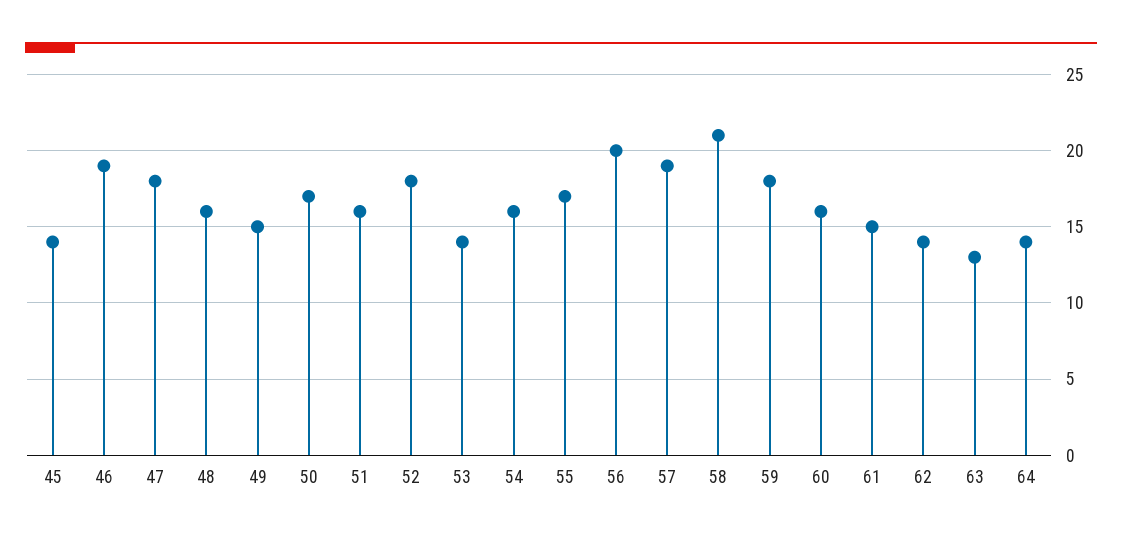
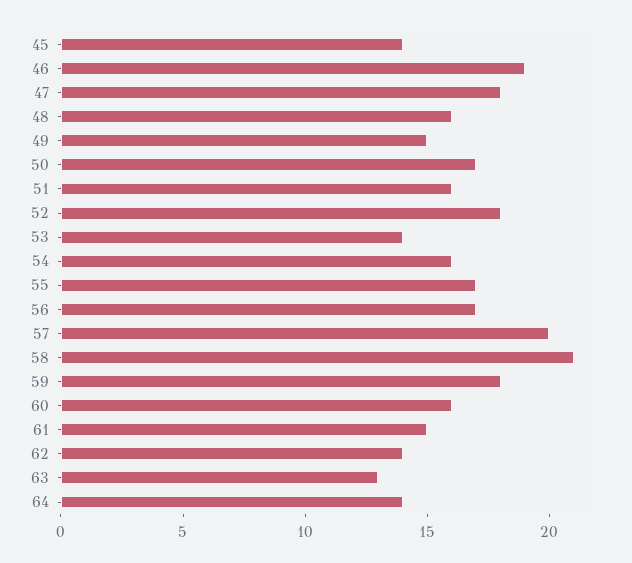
56: 20 -> 17
57: 19 -> 20

